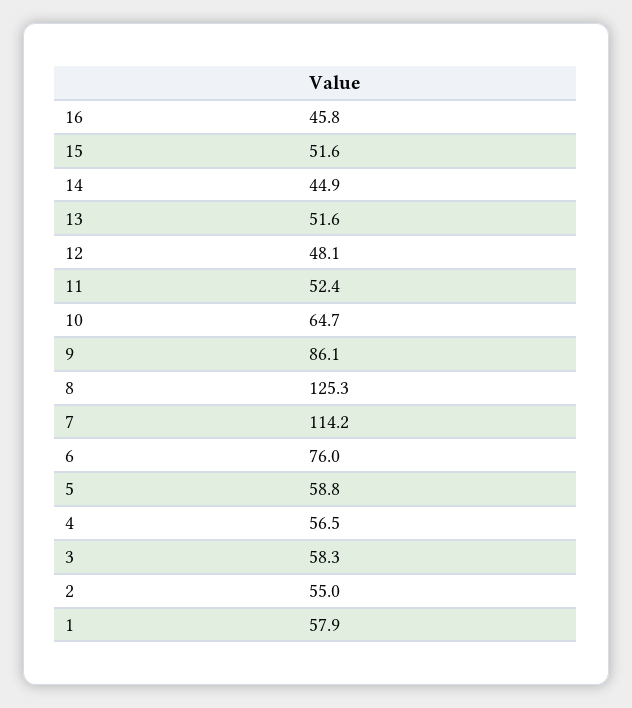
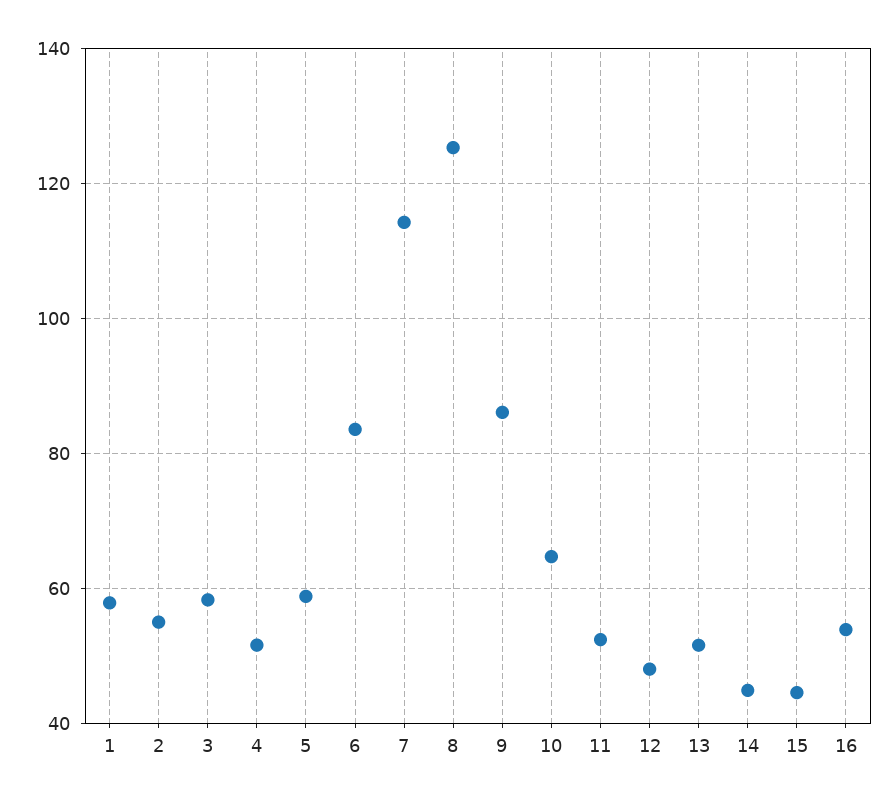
16: 45.8 -> 54
15: 51.6 -> 44
6: 76 -> 84
4: 56.5 -> 52

